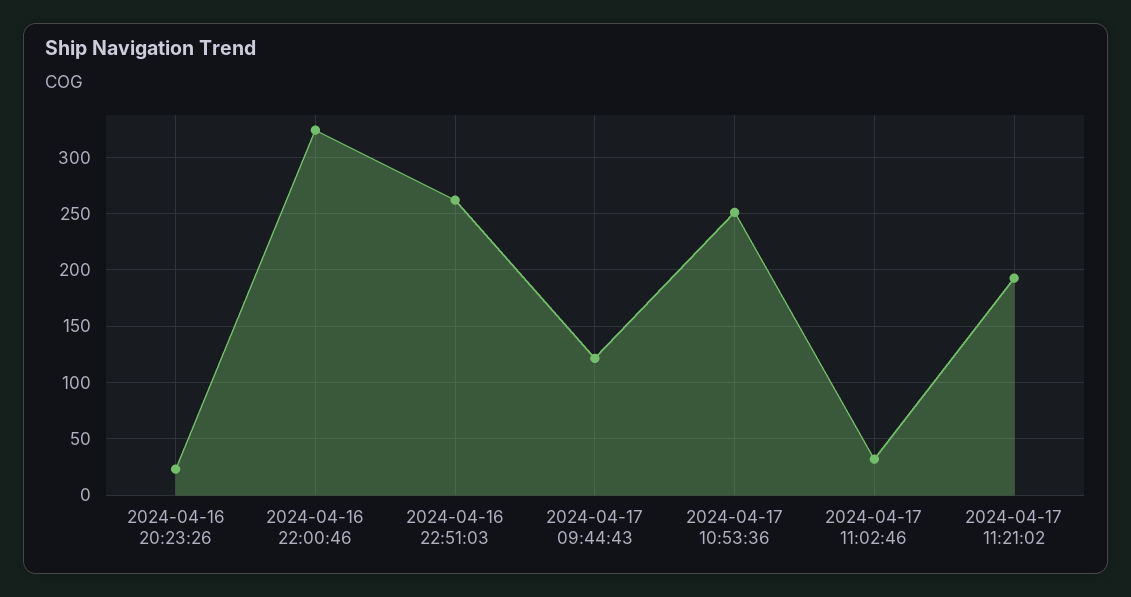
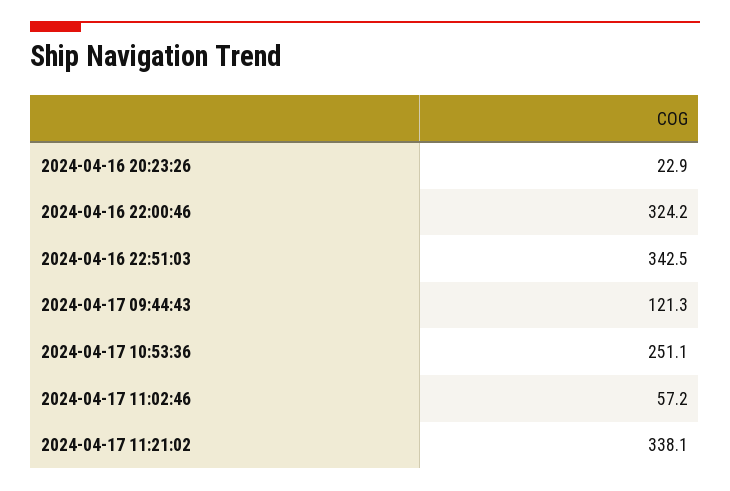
2024-04-16 22:51:03: 260 -> 342.5
2024-04-17 11:02:46: 30 -> 57.2
2024-04-17 11:21:02: 190 -> 338.1

